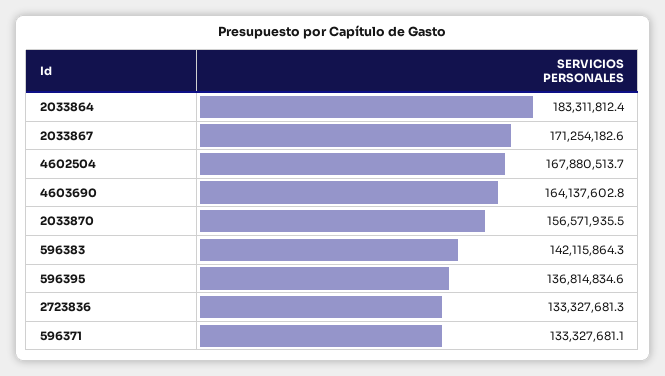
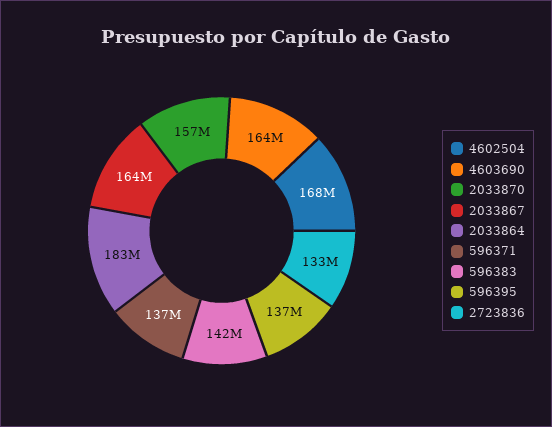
2033867: 171254182.6 -> 164000000
596371: 133327681.1 -> 137000000

